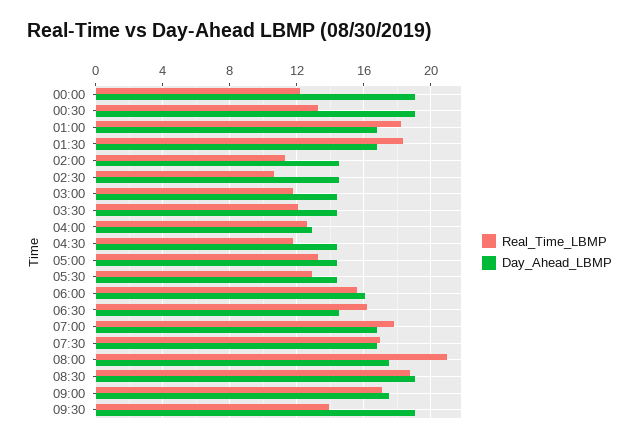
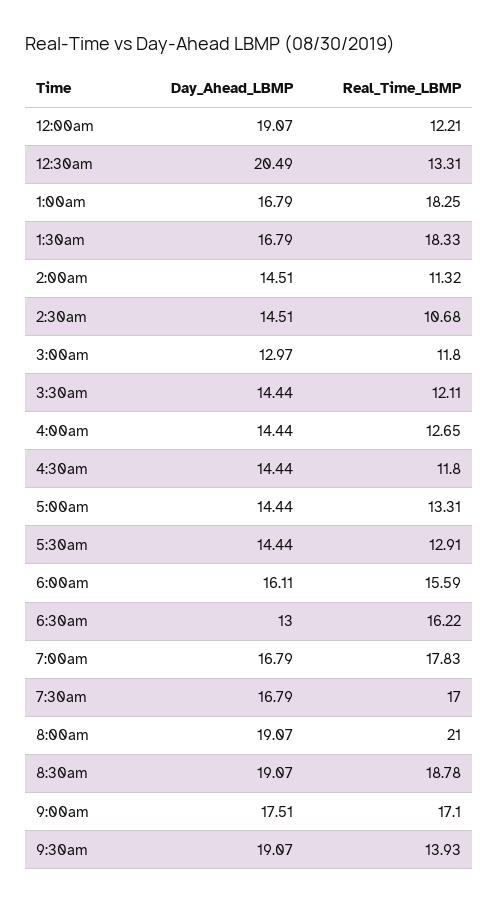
Day_Ahead_LBMP, 00:30: 19 -> 20.49
Day_Ahead_LBMP, 03:00: 14.5 -> 12.97
Day_Ahead_LBMP, 04:00: 13 -> 14.44
Day_Ahead_LBMP, 06:30: 14.5 -> 13
Day_Ahead_LBMP, 08:00: 17.5 -> 19.07

